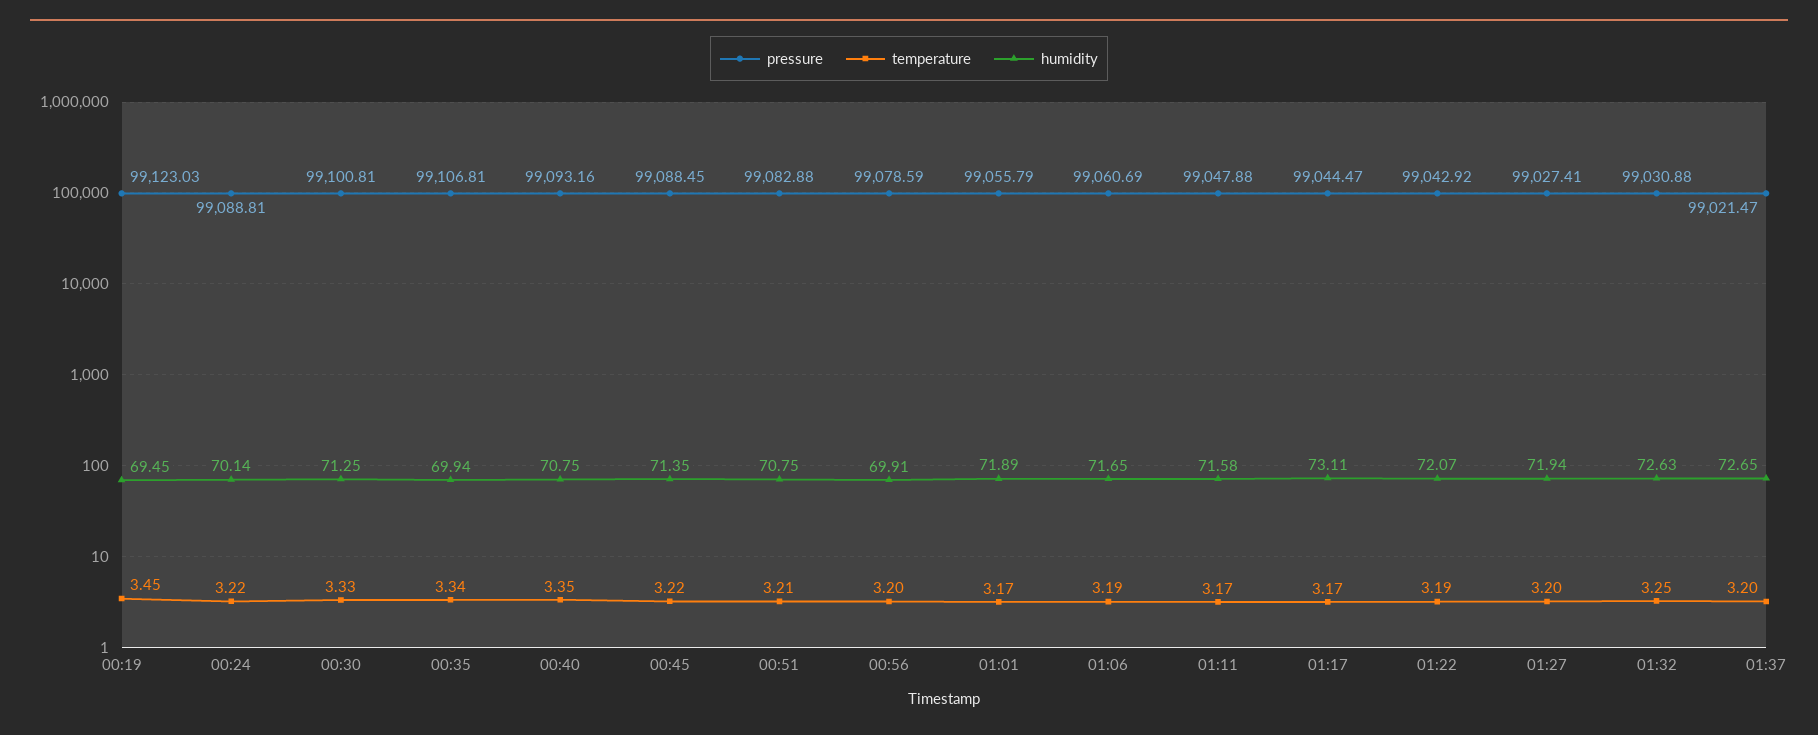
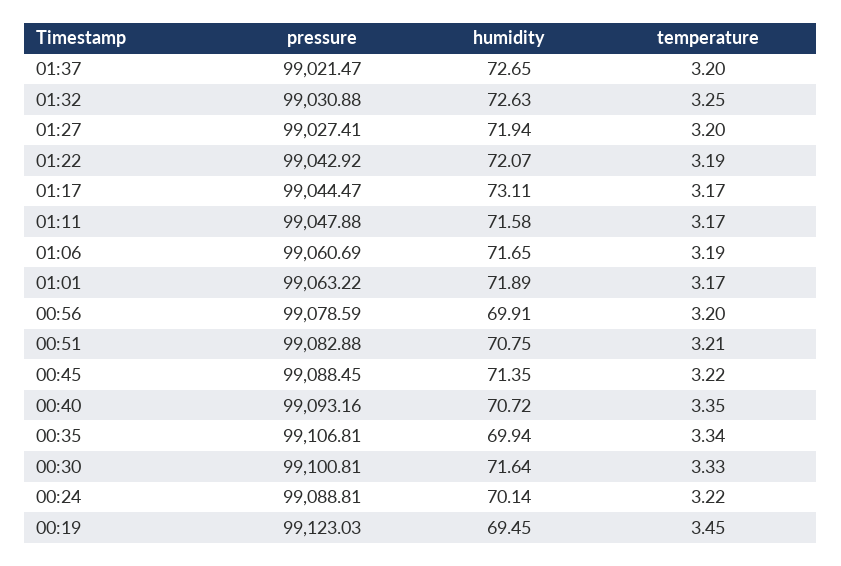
humidity, 00:30: 71.25 -> 71.64
humidity, 00:40: 70.75 -> 70.72
pressure, 01:01: 99055.79 -> 99063.22

